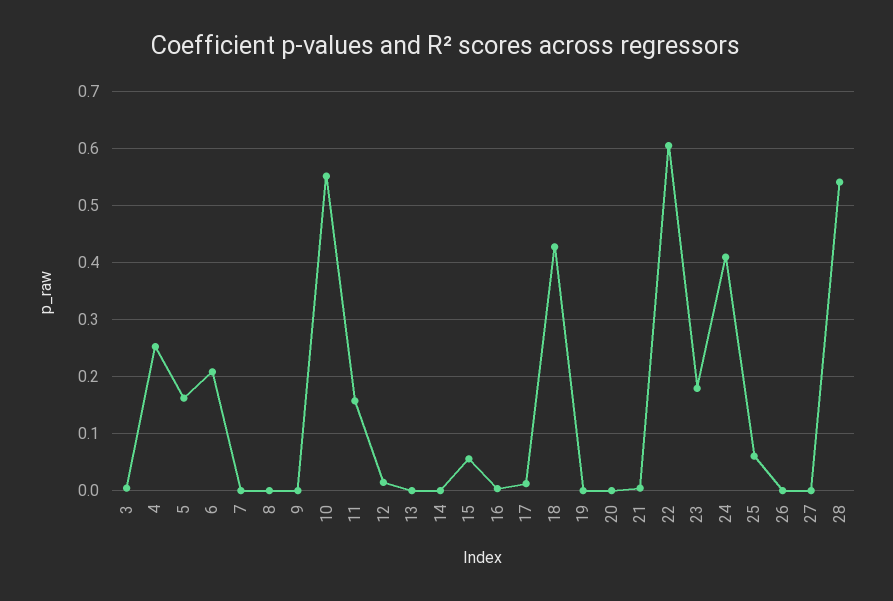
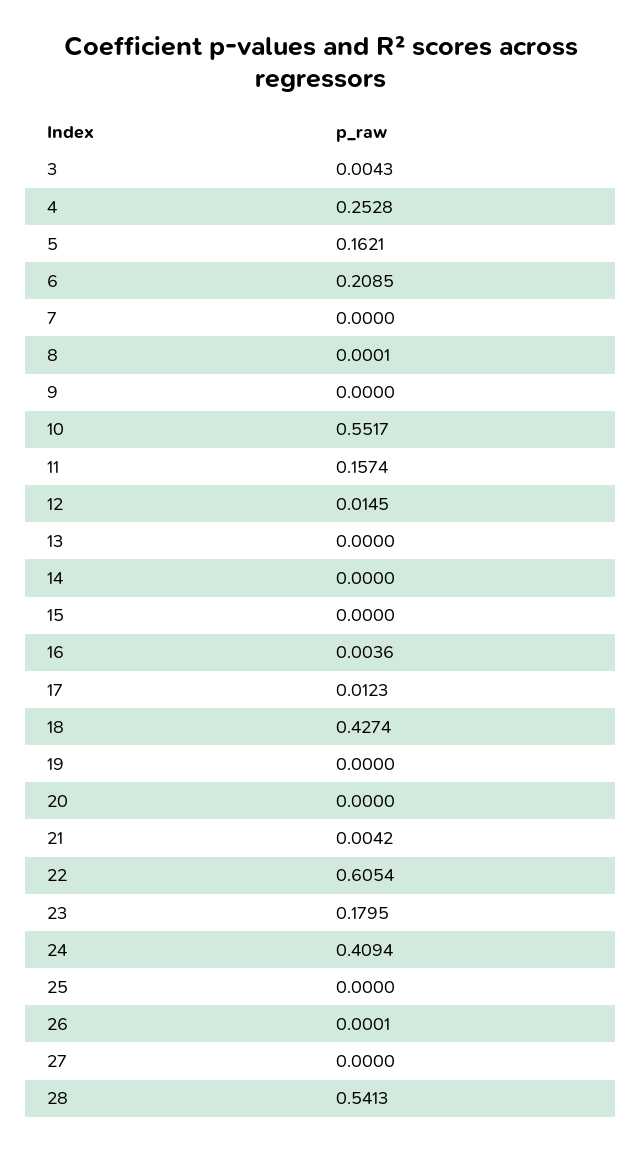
15: 0.06 -> 0
25: 0.06 -> 0

